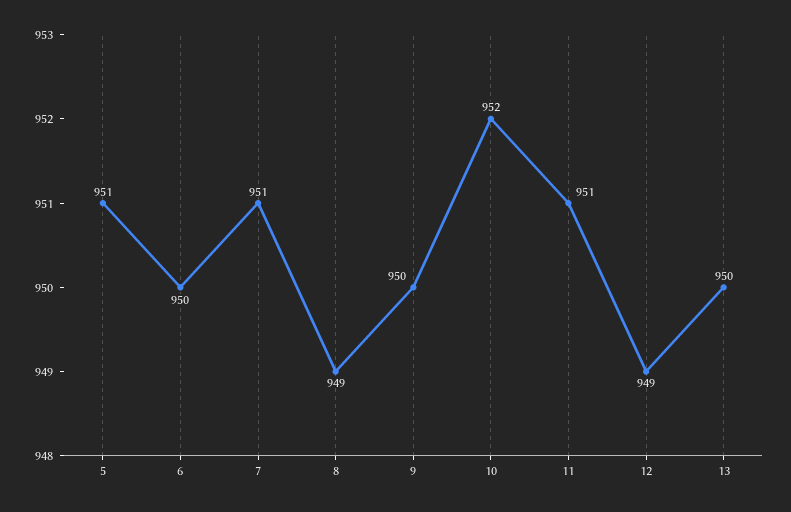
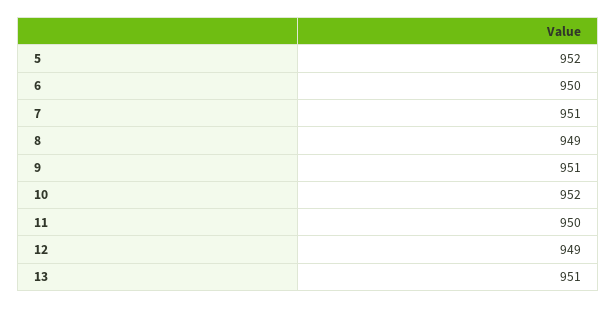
5: 951 -> 952
9: 950 -> 951
11: 951 -> 950
13: 950 -> 951

